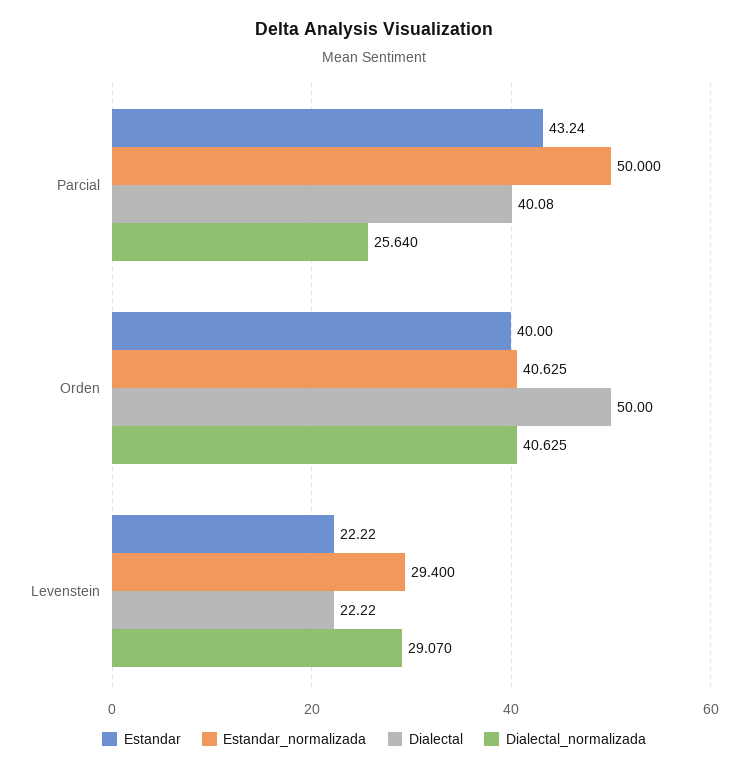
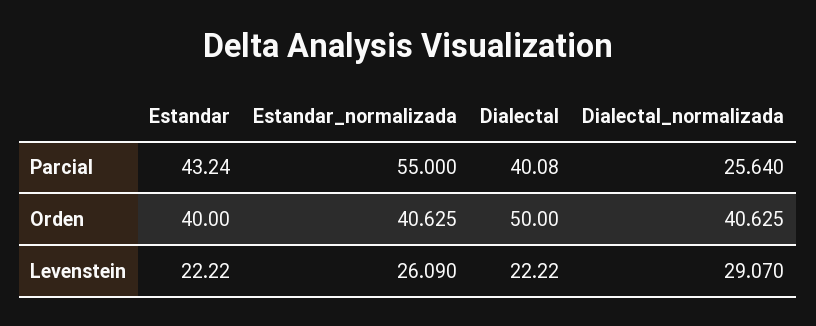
Estandar_normalizada, Parcial: 50 -> 55
Estandar_normalizada, Levenstein: 29.4 -> 26.09

